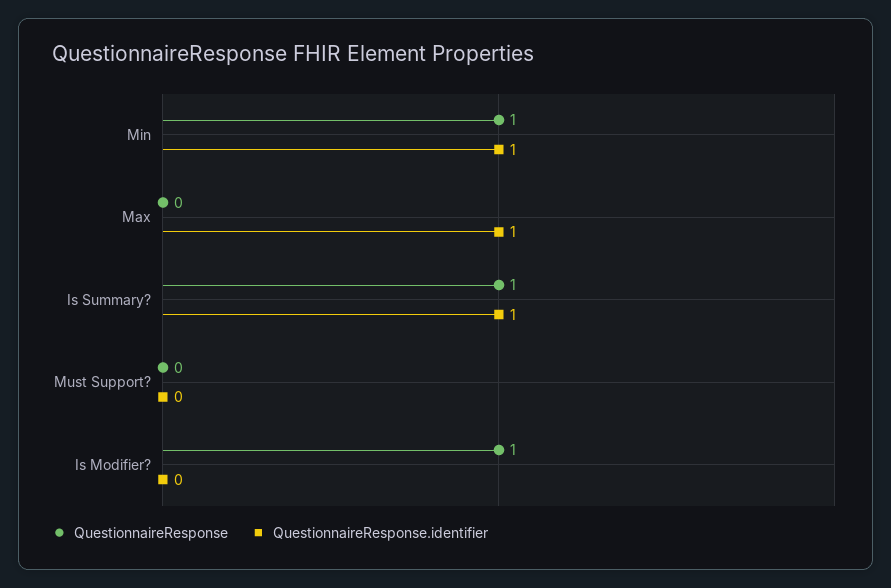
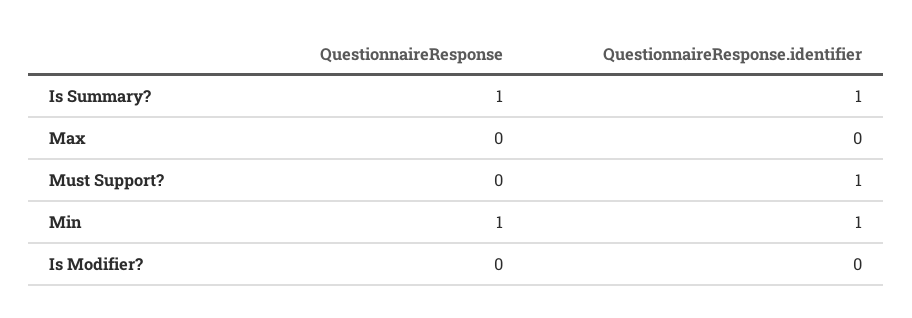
QuestionnaireResponse.identifier, Max: 1 -> 0
QuestionnaireResponse.identifier, Must Support?: 0 -> 1
QuestionnaireResponse, Is Modifier?: 1 -> 0

